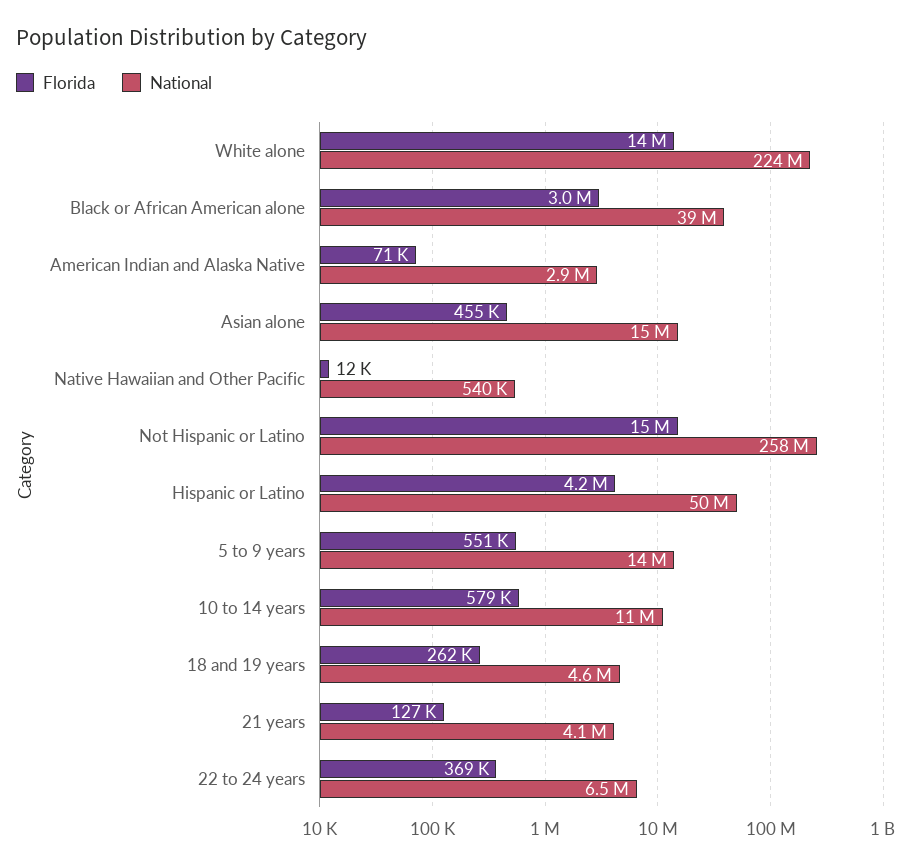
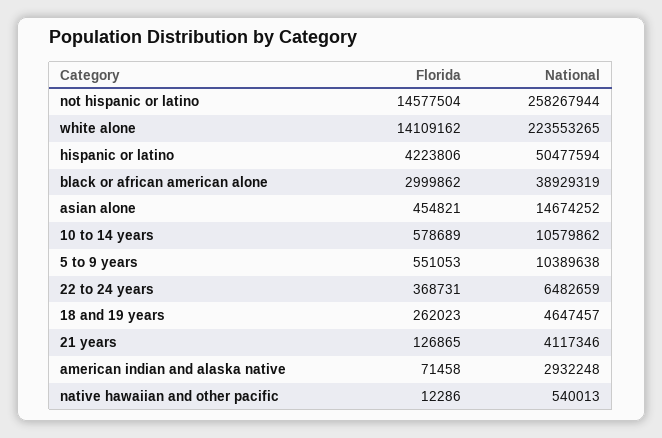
National, 5 to 9 years: 14000000 -> 10389638

